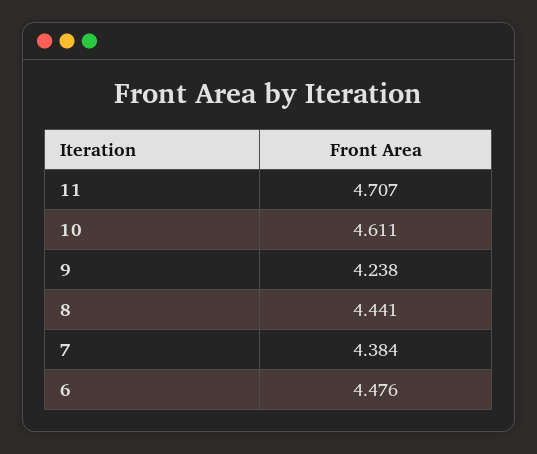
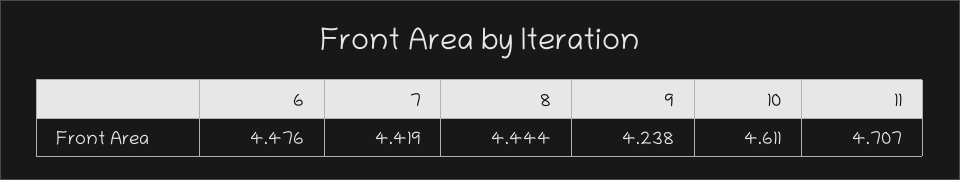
8: 4.441 -> 4.444
7: 4.384 -> 4.419

